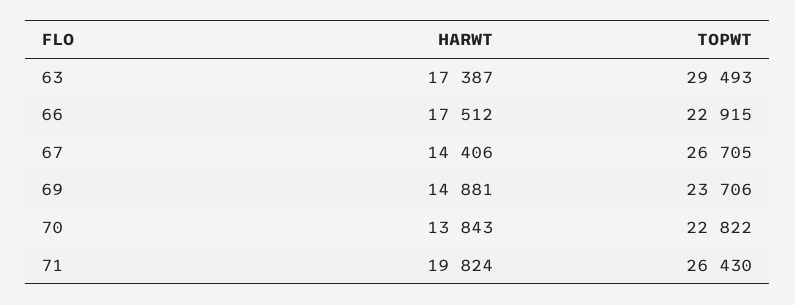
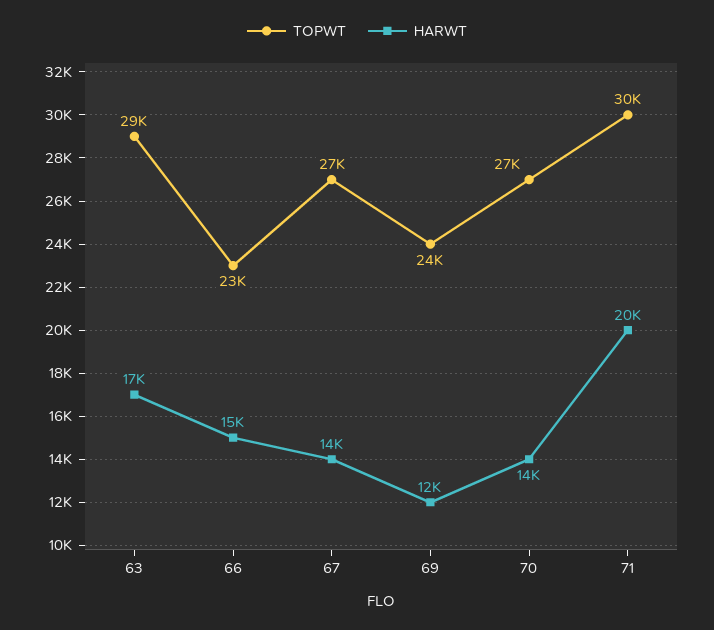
HARWT, 66: 17512 -> 15000
HARWT, 69: 14881 -> 12000
TOPWT, 70: 22822 -> 27000
TOPWT, 71: 26430 -> 30000

